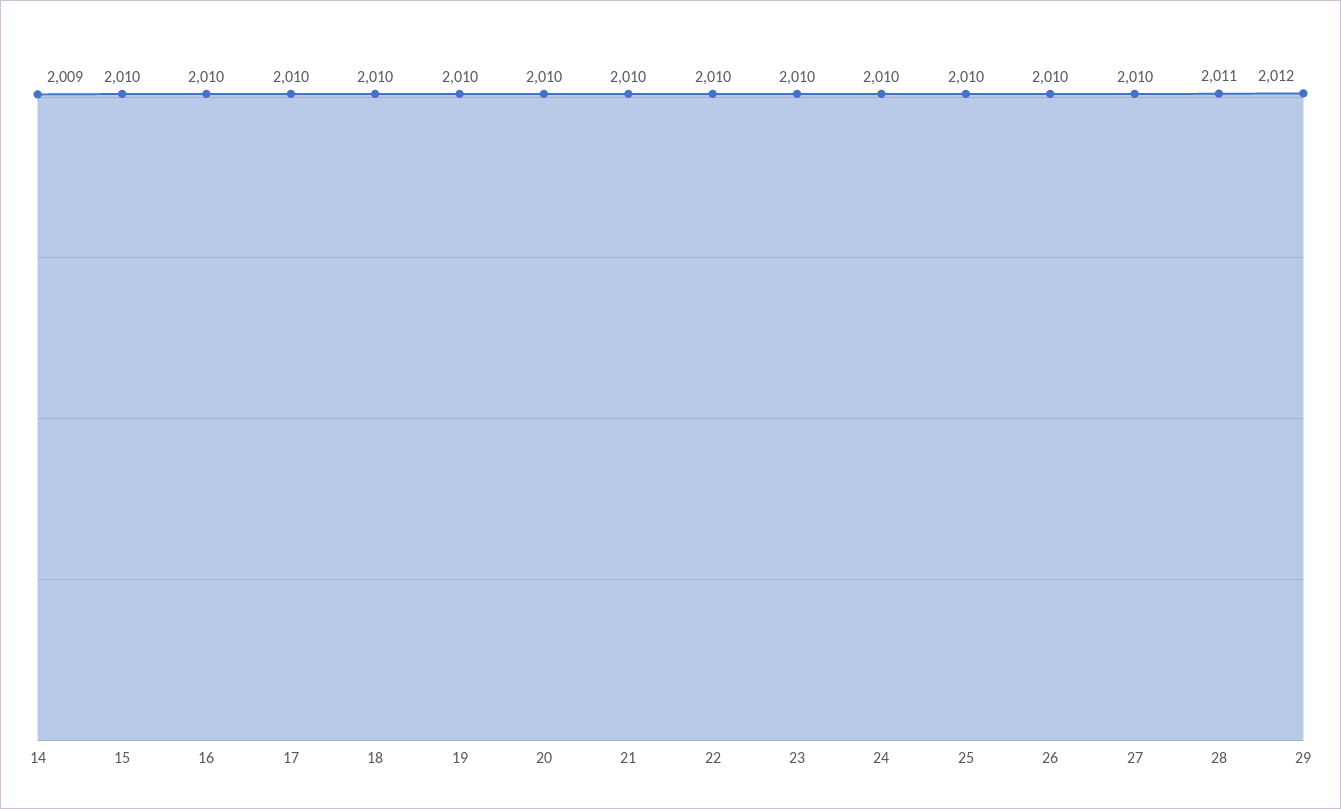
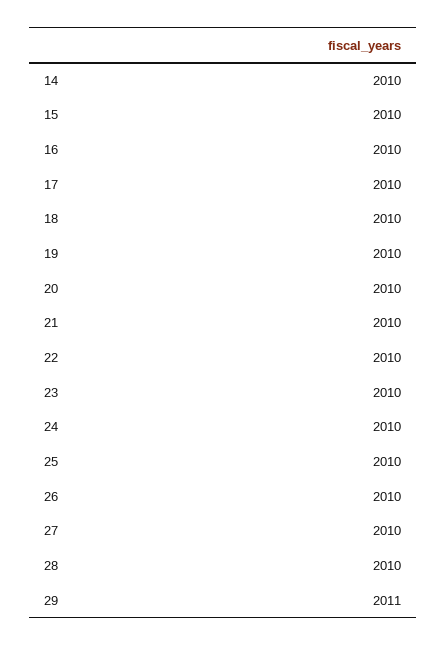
14: 2009 -> 2010
28: 2011 -> 2010
29: 2012 -> 2011

